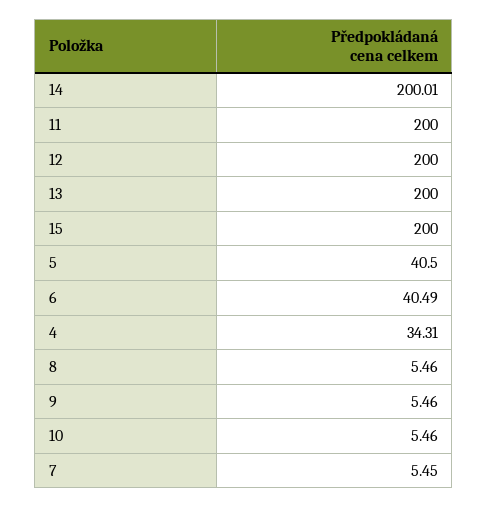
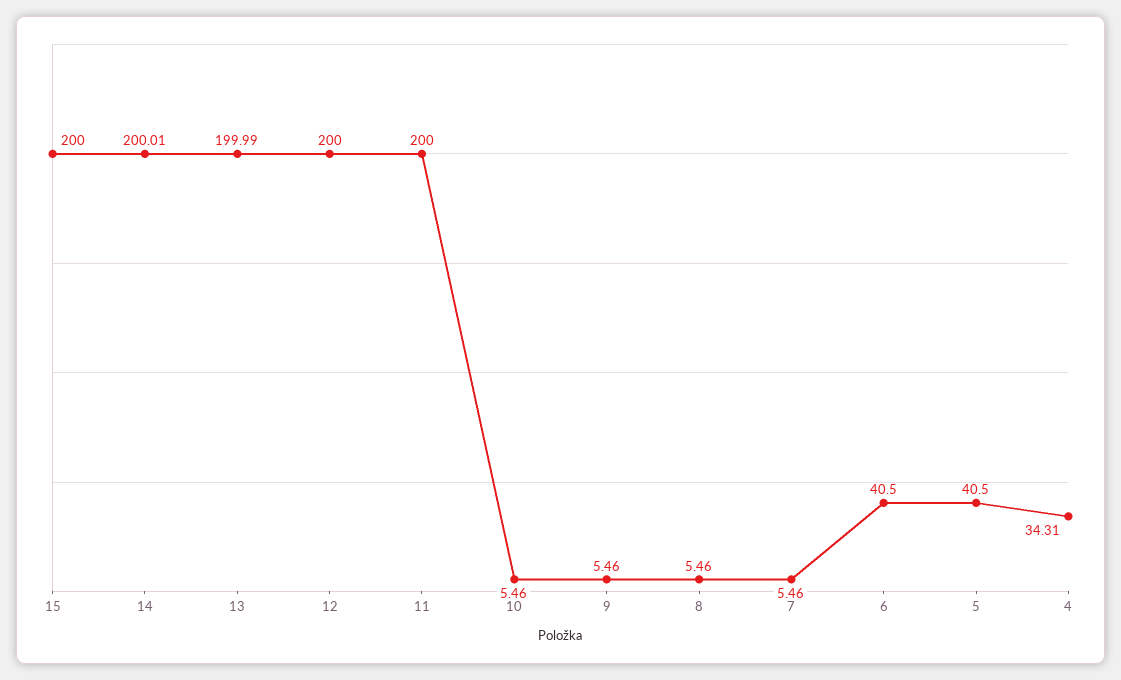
13: 200 -> 199.99
6: 40.49 -> 40.5
7: 5.45 -> 5.46

